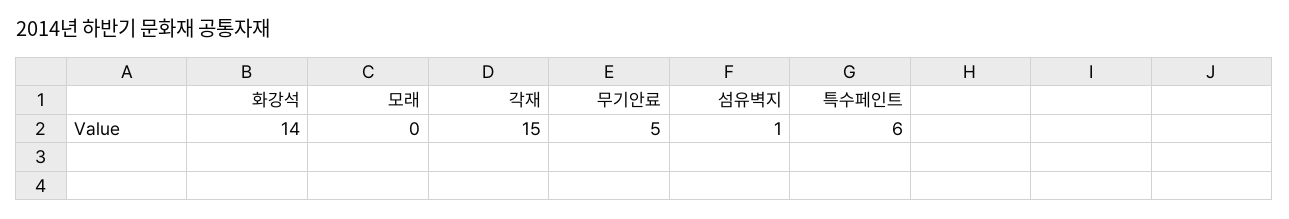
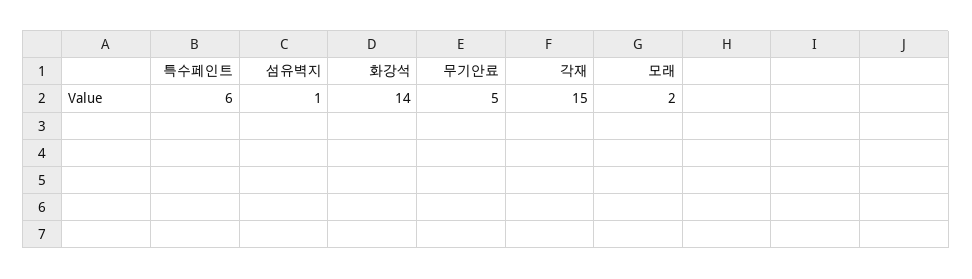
모래: 0 -> 2

